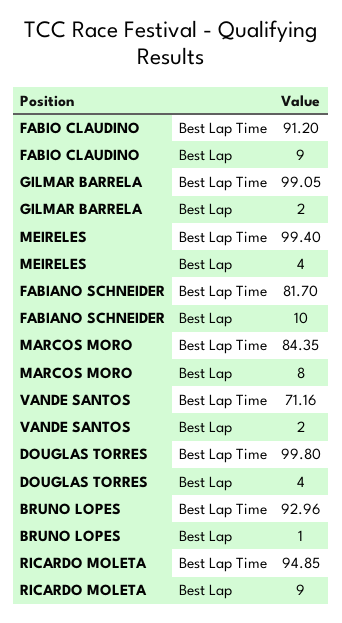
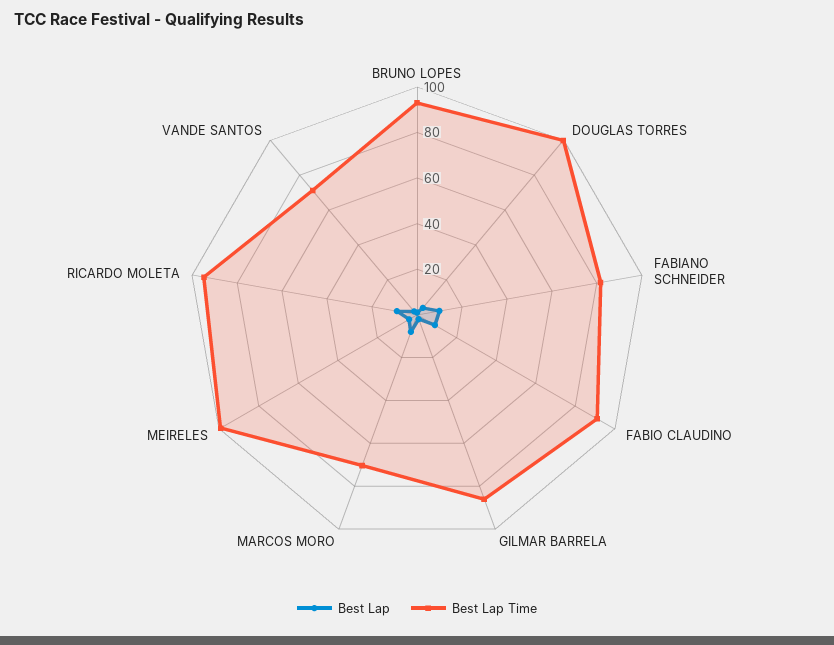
Best Lap Time, GILMAR BARRELA: 99.05 -> 85
Best Lap Time, MARCOS MORO: 84.35 -> 70

